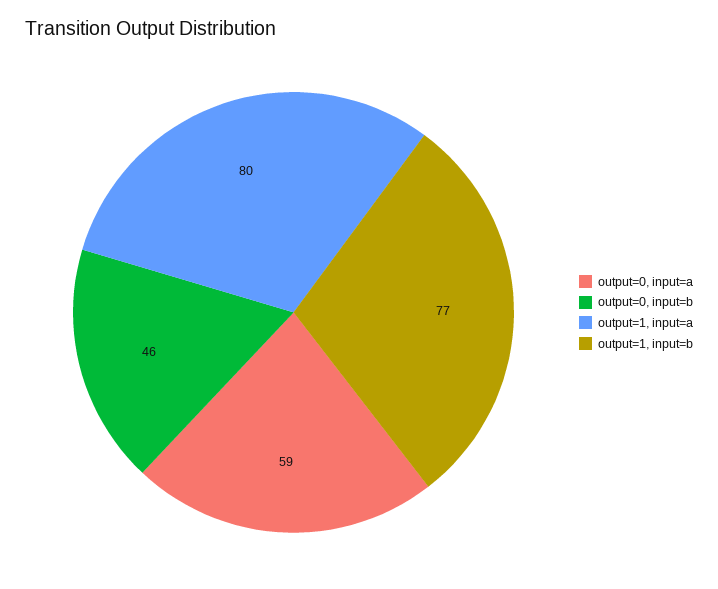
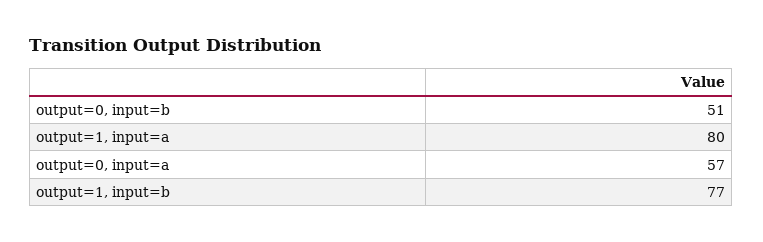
output=0, input=a: 59 -> 57
output=0, input=b: 46 -> 51

